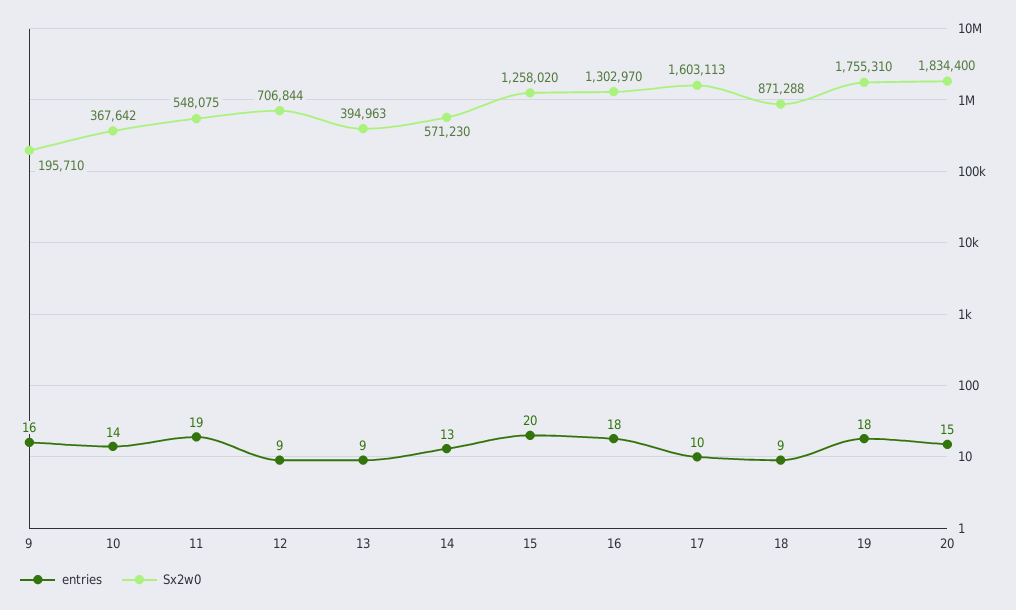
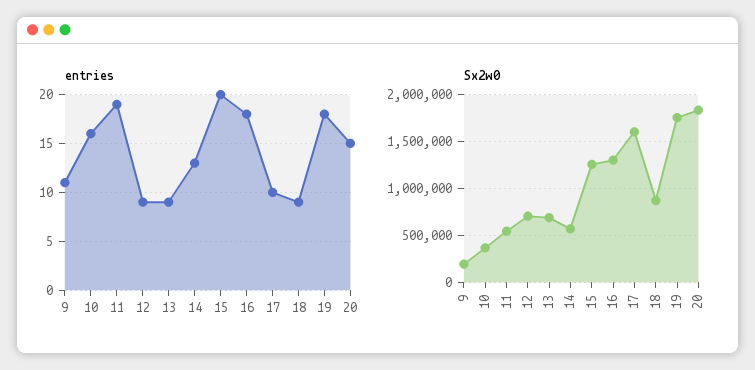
entries, 9: 16 -> 11
entries, 10: 14 -> 16
Sx2w0, 13: 394963 -> 700000

